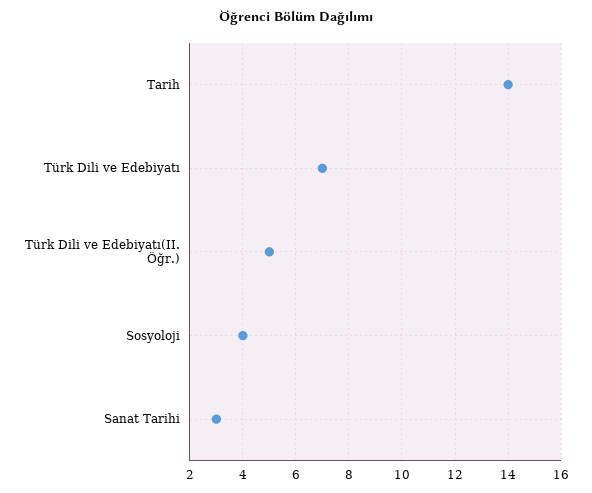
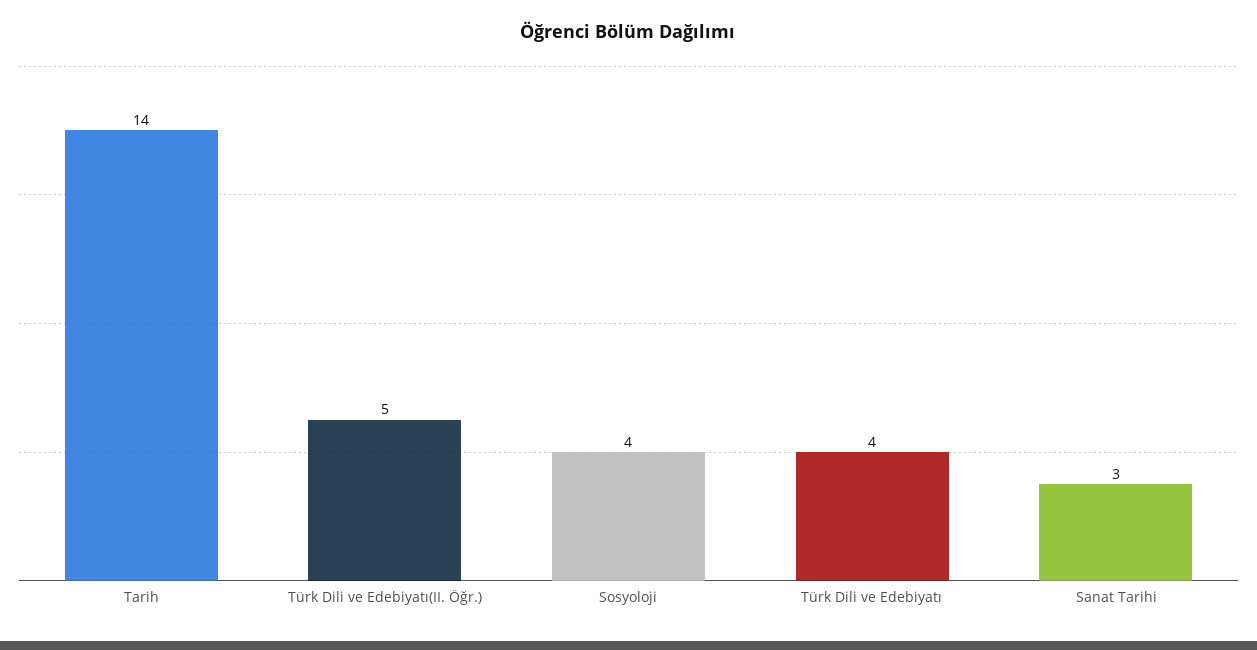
Türk Dili ve Edebiyatı: 7 -> 4

